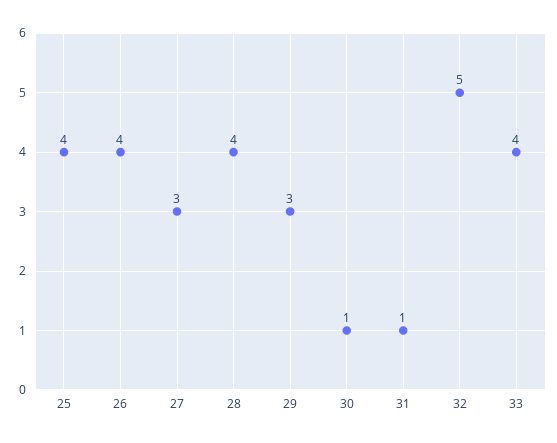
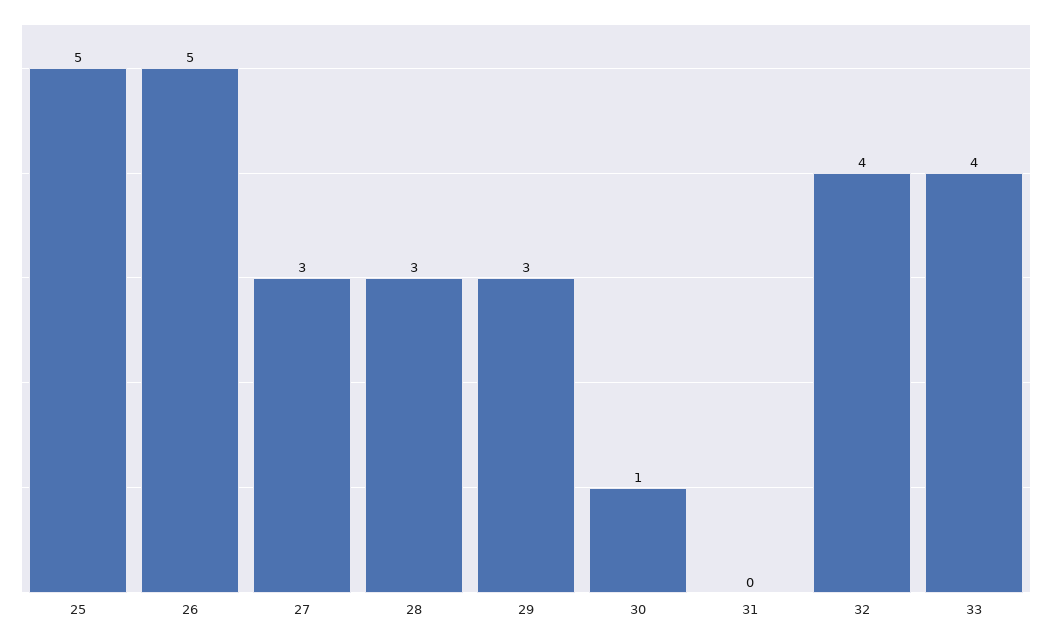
25: 4 -> 5
26: 4 -> 5
28: 4 -> 3
31: 1 -> 0
32: 5 -> 4

